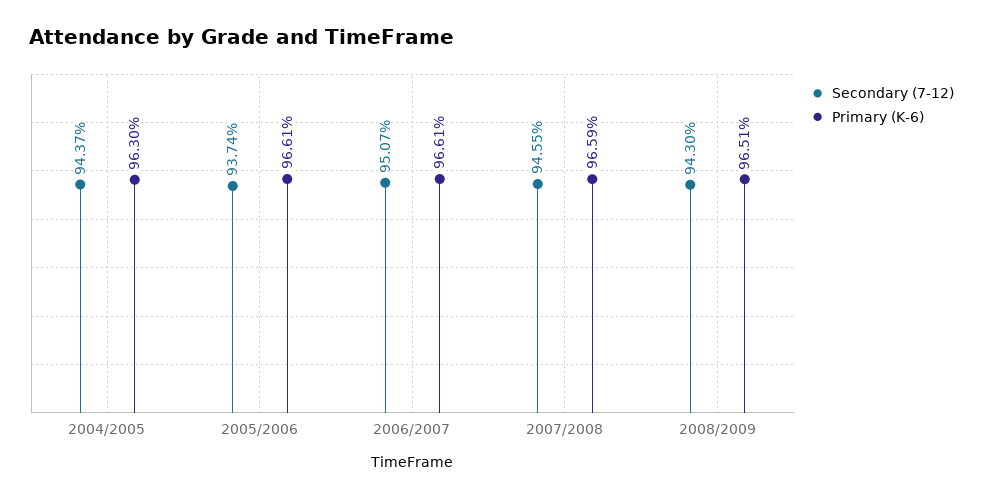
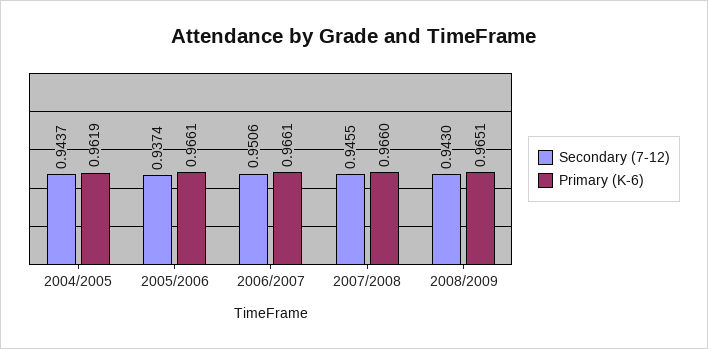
Primary (K-6), 2004/2005: 0.963 -> 0.9619
Secondary (7-12), 2006/2007: 0.9507 -> 0.9506
Primary (K-6), 2007/2008: 0.9659 -> 0.966

